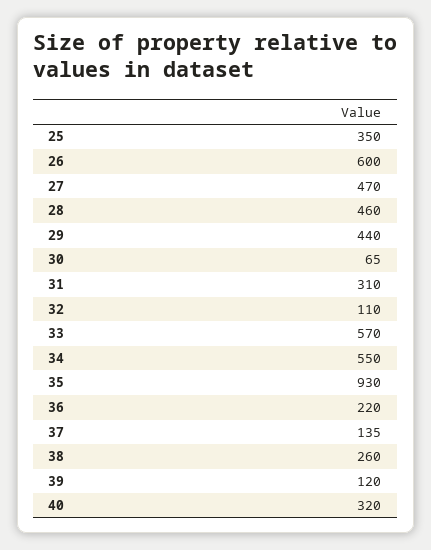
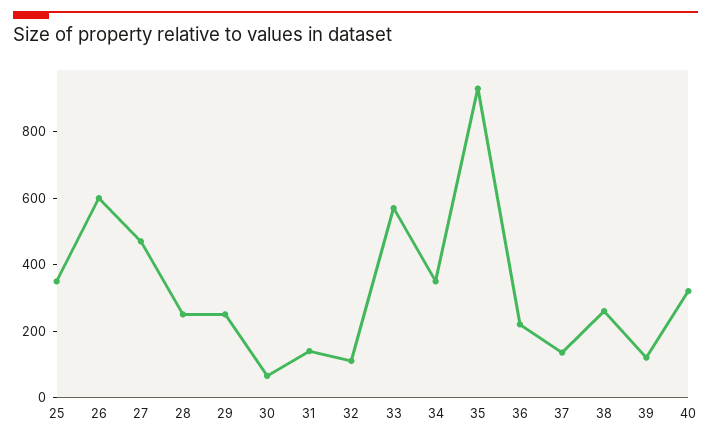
28: 460 -> 250
29: 440 -> 250
31: 310 -> 150
34: 550 -> 350

